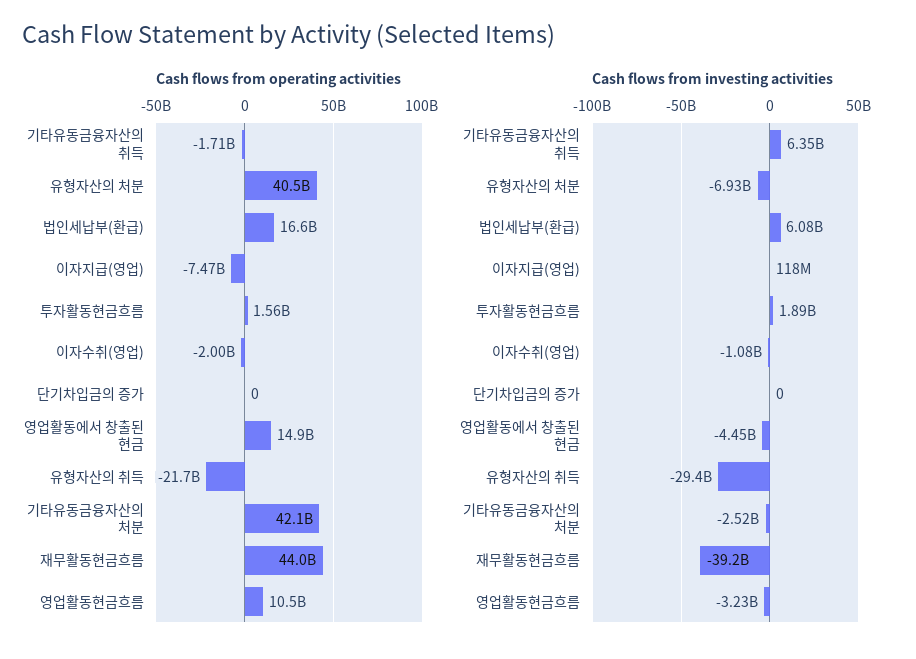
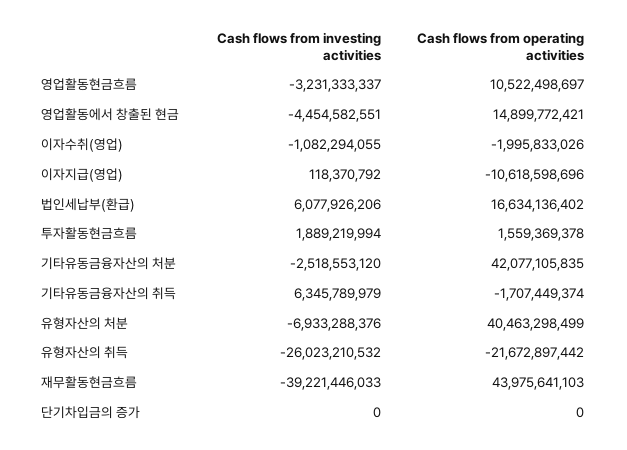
Cash flows from operating activities, 이자지급(영업): -7470000000 -> -10618598696
Cash flows from investing activities, 유형자산의 취득: -29400000000 -> -26023210532

